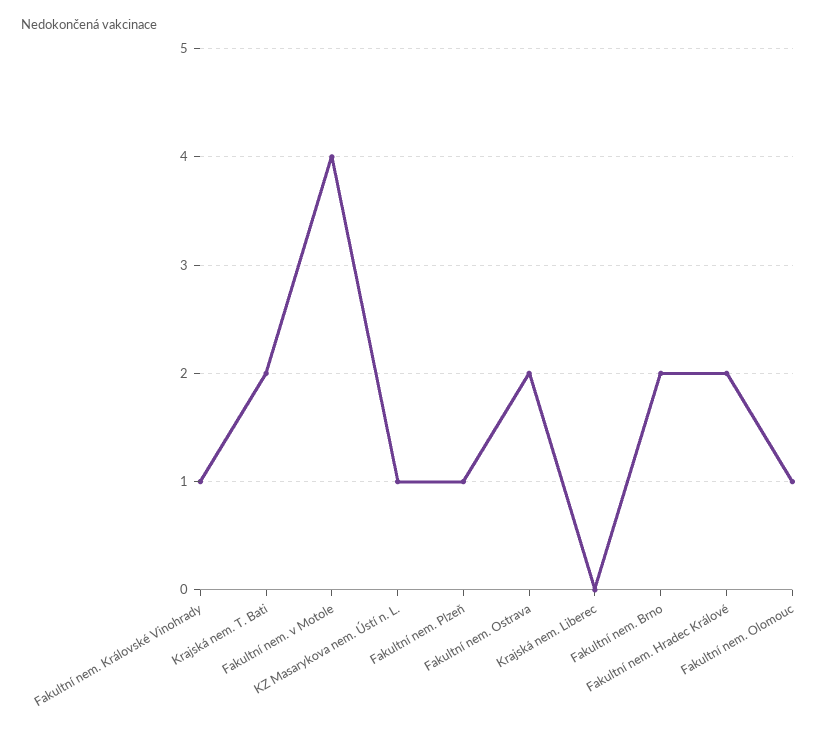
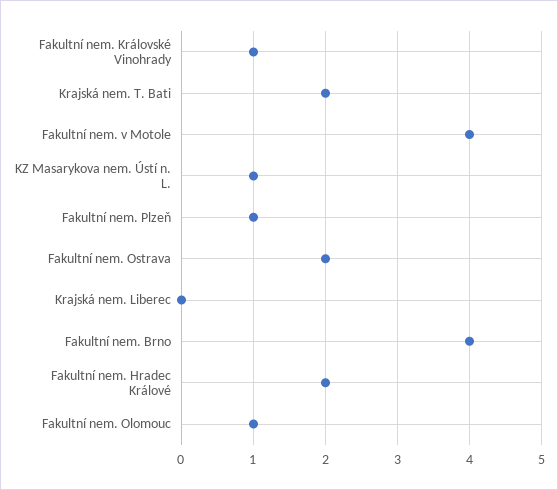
Fakultní nem. Brno: 2 -> 4

